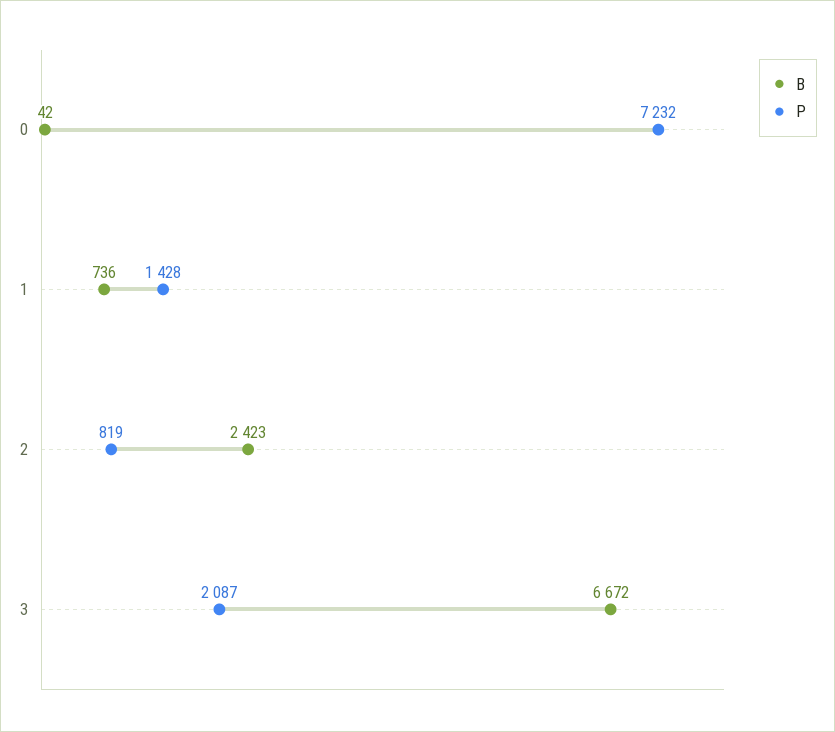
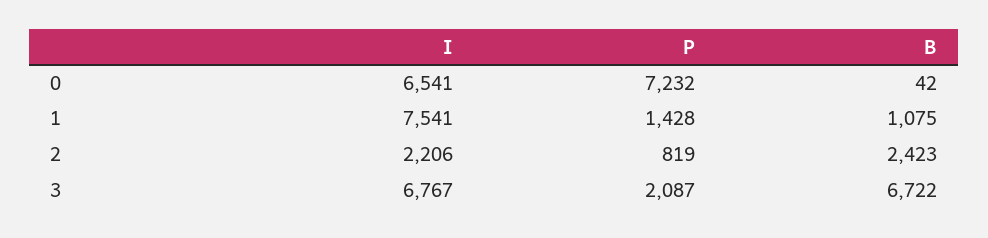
B, 1: 736 -> 1075
B, 3: 6672 -> 6722
I, 0: none -> 6541
I, 1: none -> 7541
I, 2: none -> 2206
I, 3: none -> 6767

